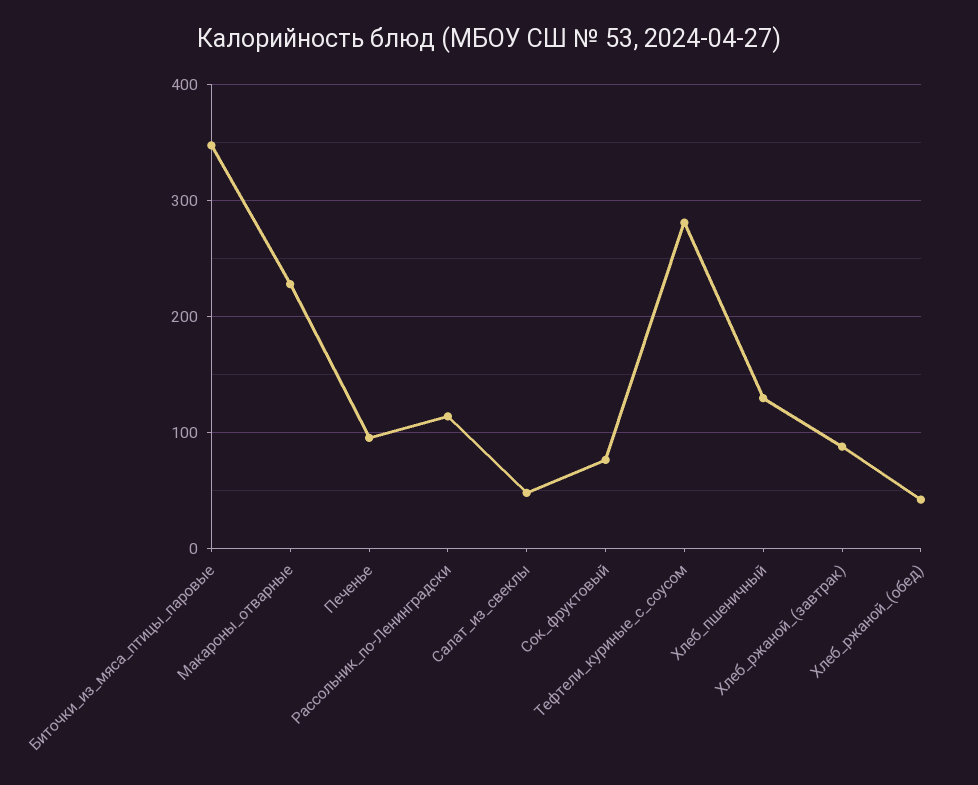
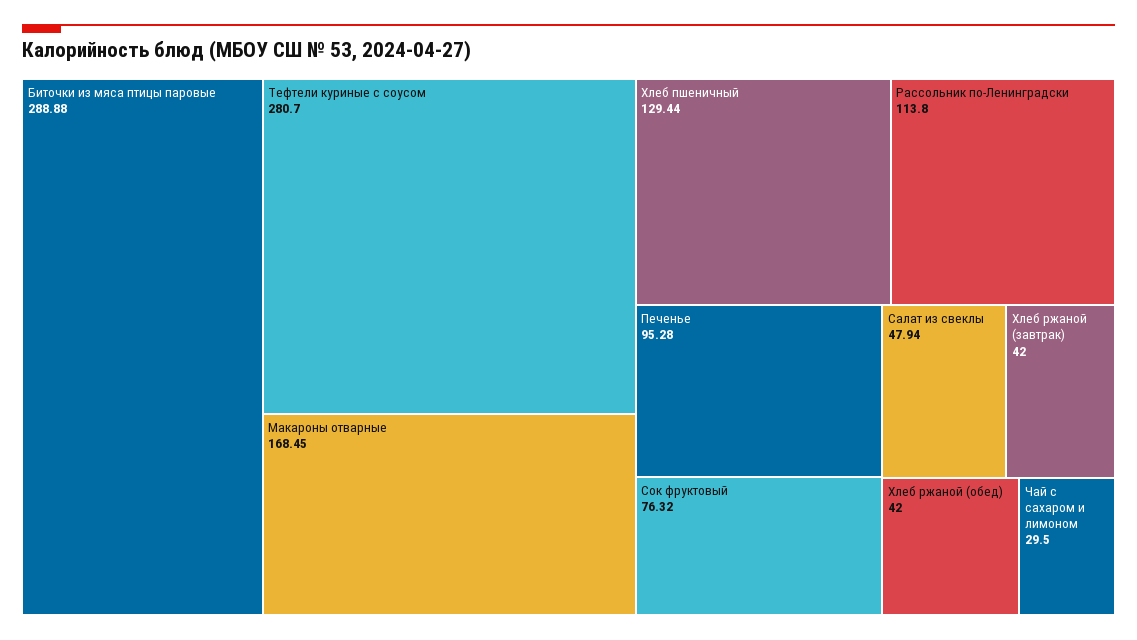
Биточки_из_мяса_птицы_паровые: 350 -> 288.88
Макароны_отварные: 230 -> 168.45
Хлеб_ржаной_(завтрак): 90 -> 42
Чай с сахаром и лимоном: none -> 29.5

